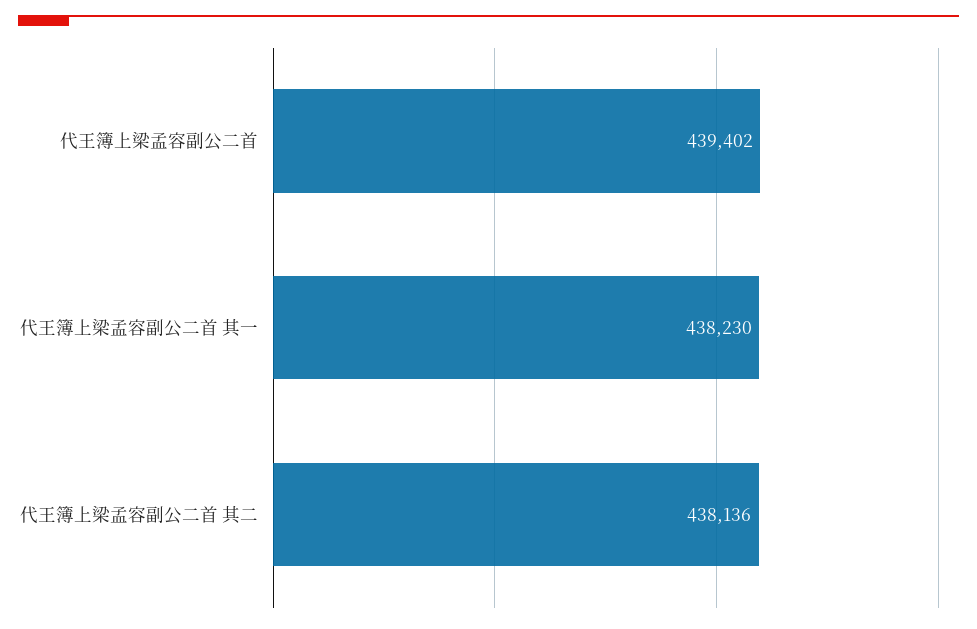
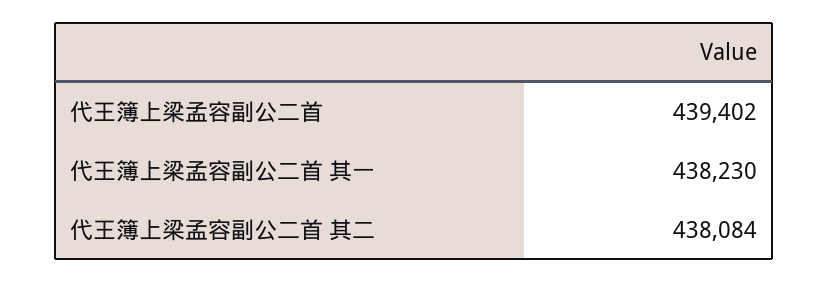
代王簿上梁孟容副公二首 其二: 438136 -> 438084

